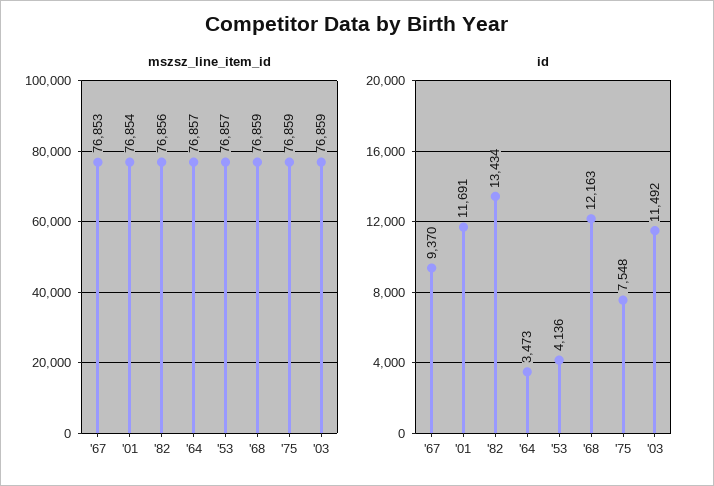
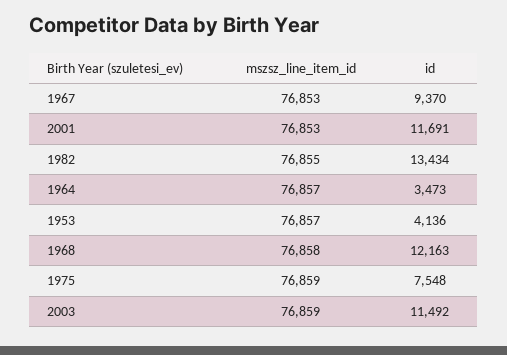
mszsz_line_item_id, '01: 76854 -> 76853
mszsz_line_item_id, '82: 76856 -> 76855
mszsz_line_item_id, '68: 76859 -> 76858

